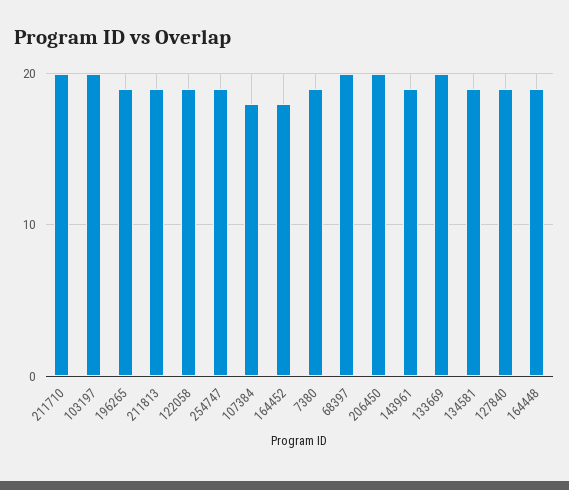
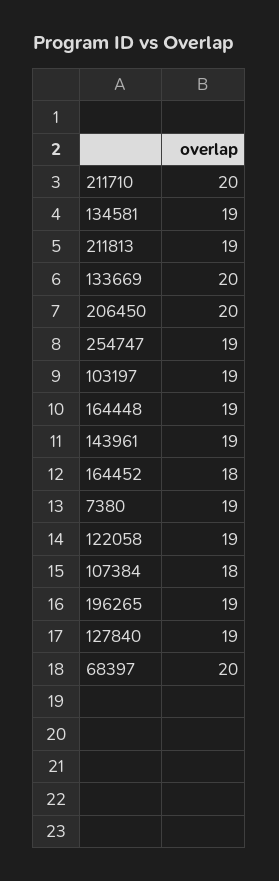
103197: 20 -> 19

